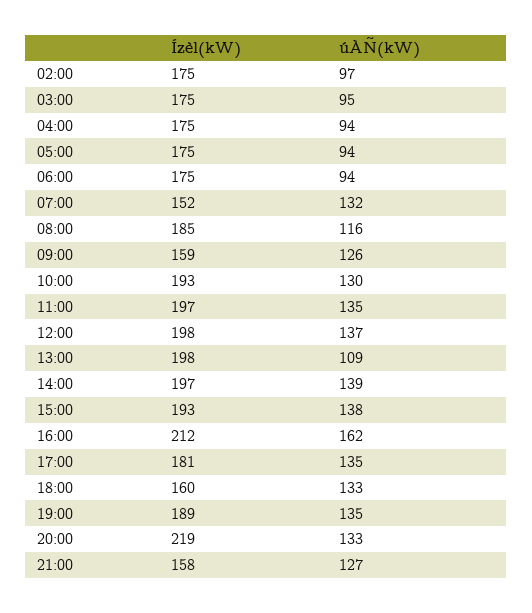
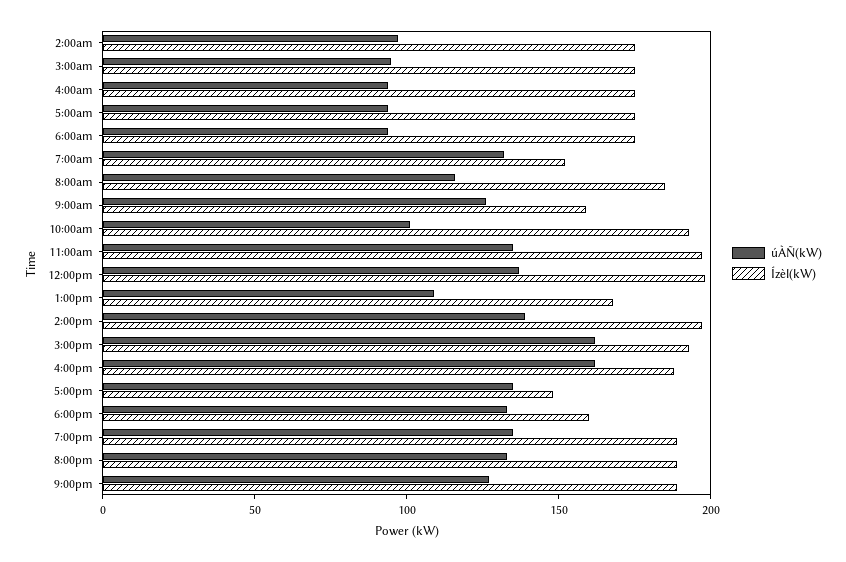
úÀÑ(kW), 10:00: 130 -> 100
Ízèl(kW), 13:00: 198 -> 170
úÀÑ(kW), 15:00: 138 -> 160
Ízèl(kW), 16:00: 212 -> 190
Ízèl(kW), 17:00: 181 -> 150
Ízèl(kW), 20:00: 219 -> 190
Ízèl(kW), 21:00: 158 -> 190

